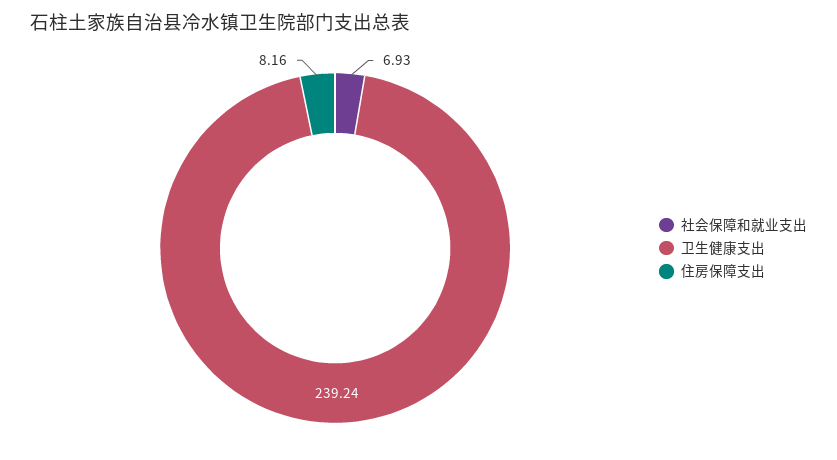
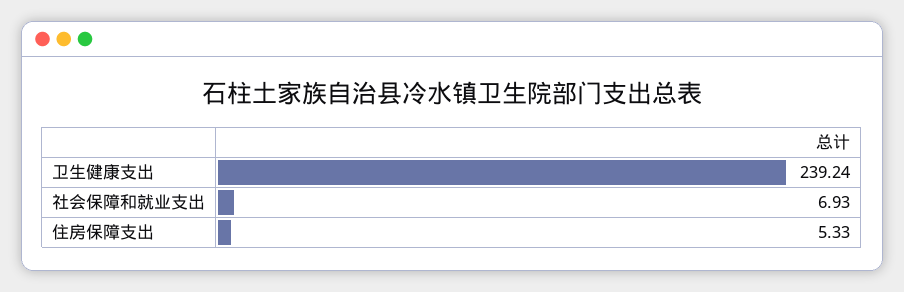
住房保障支出: 8.16 -> 5.33

